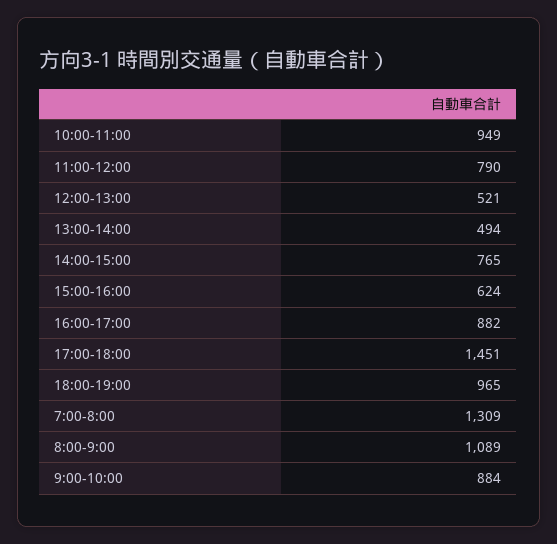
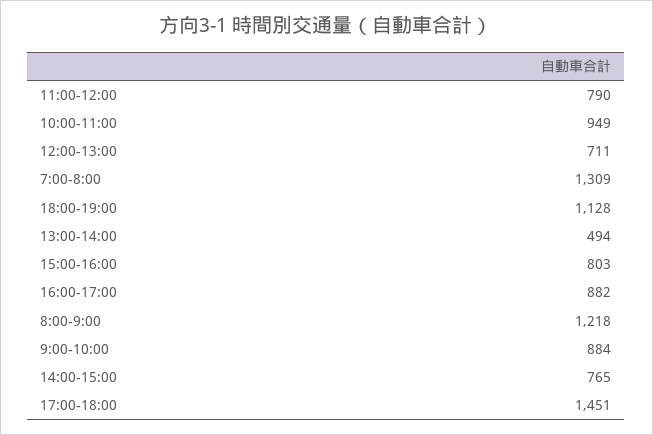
12:00-13:00: 521 -> 711
15:00-16:00: 624 -> 803
18:00-19:00: 965 -> 1128
8:00-9:00: 1089 -> 1218

